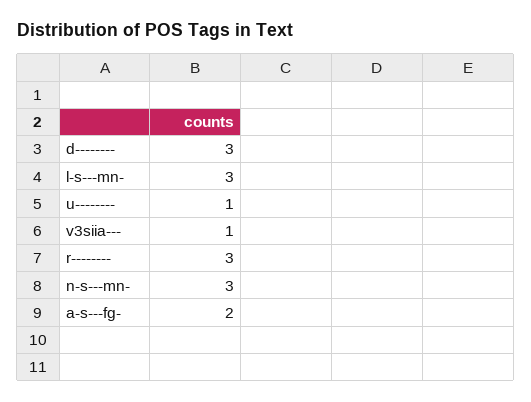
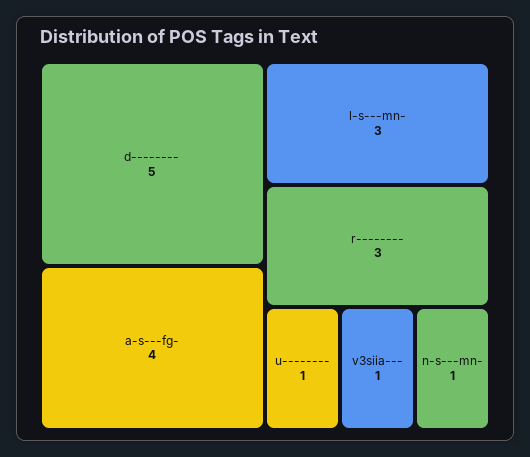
d--------: 3 -> 5
n-s---mn-: 3 -> 1
a-s---fg-: 2 -> 4

